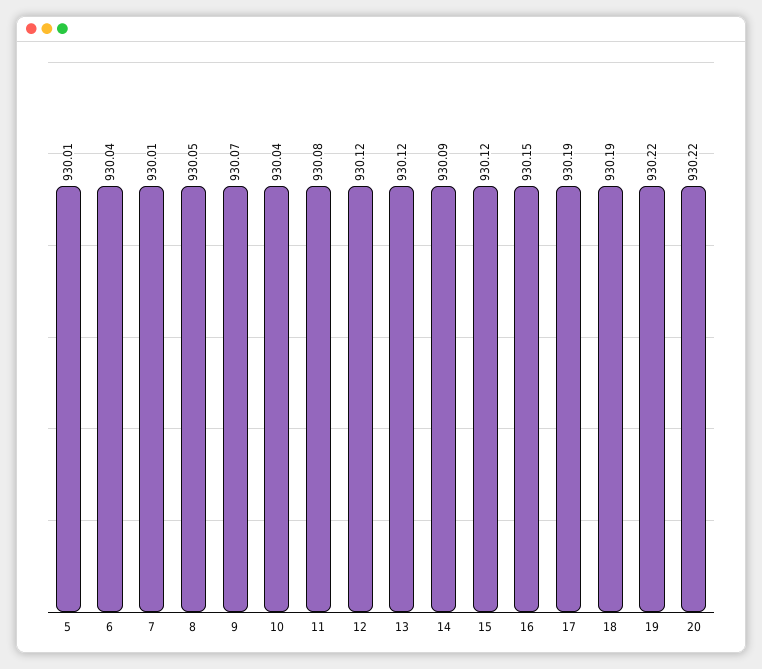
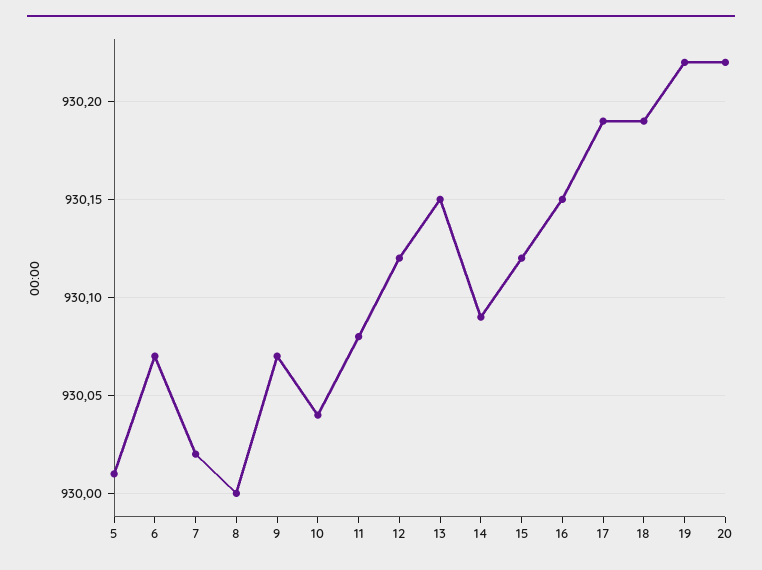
6: 930.04 -> 930.07
7: 930.01 -> 930.02
8: 930.05 -> 930
13: 930.12 -> 930.15

